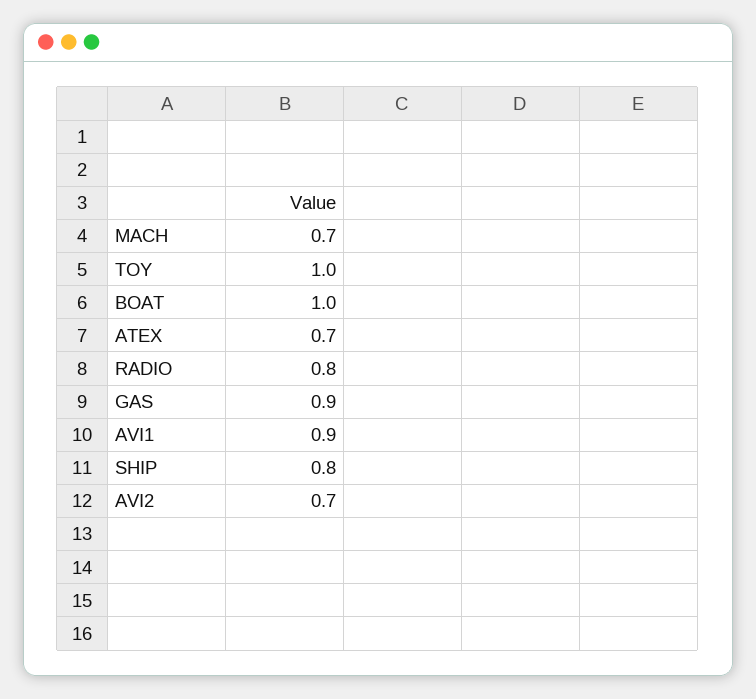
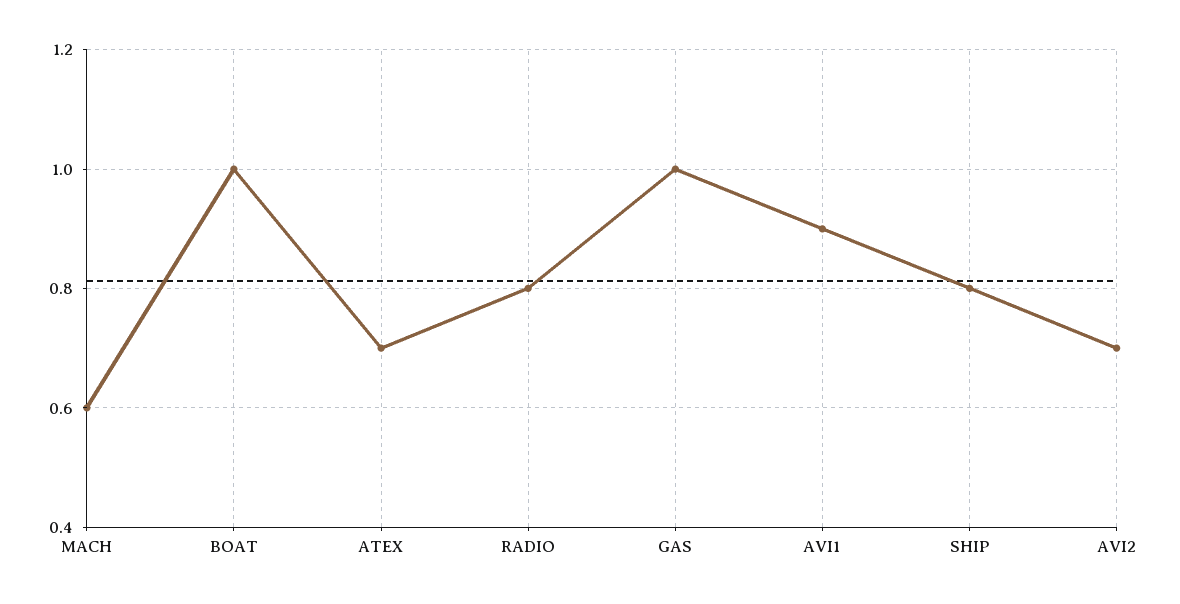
MACH: 0.7 -> 0.6
TOY: 1 -> none
GAS: 0.9 -> 1

